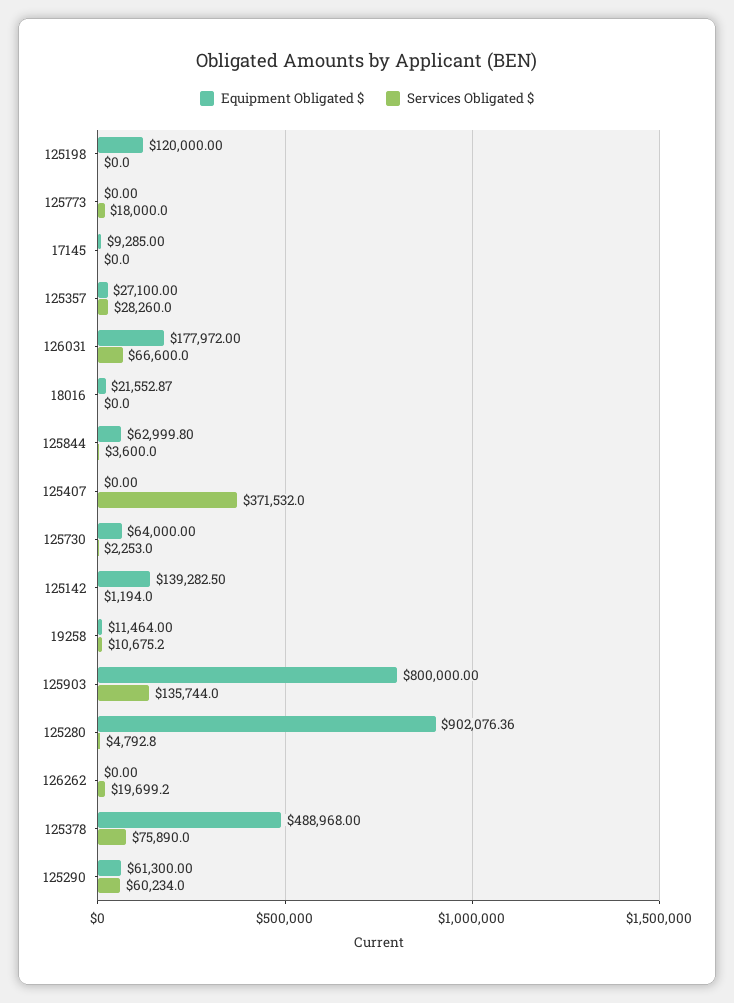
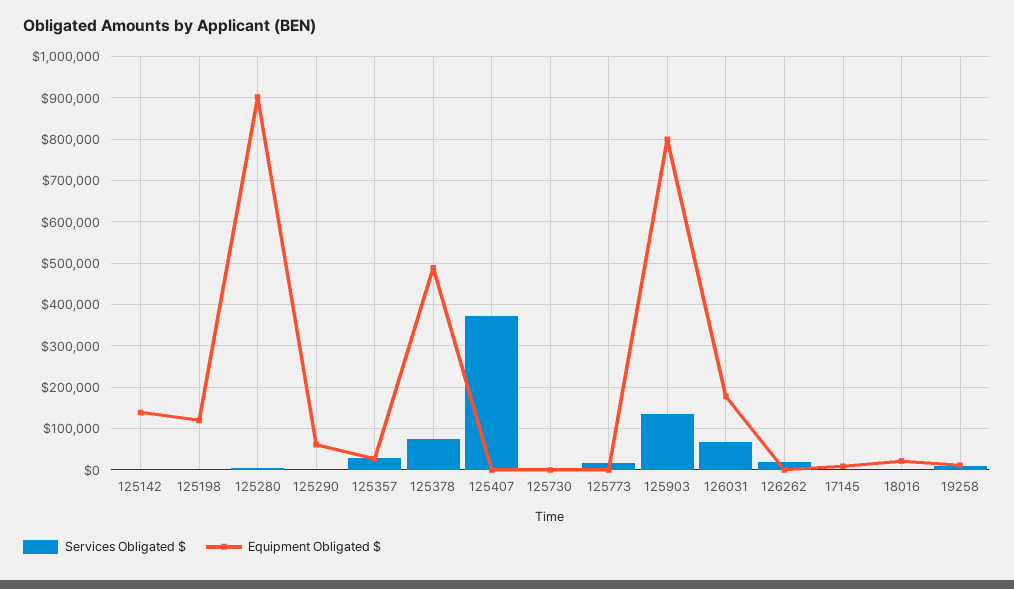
Equipment Obligated $, 125844: 62999.8 -> none
Services Obligated $, 125844: 3600 -> none
Equipment Obligated $, 125730: 64000 -> 0
Services Obligated $, 125290: 60234 -> 0

